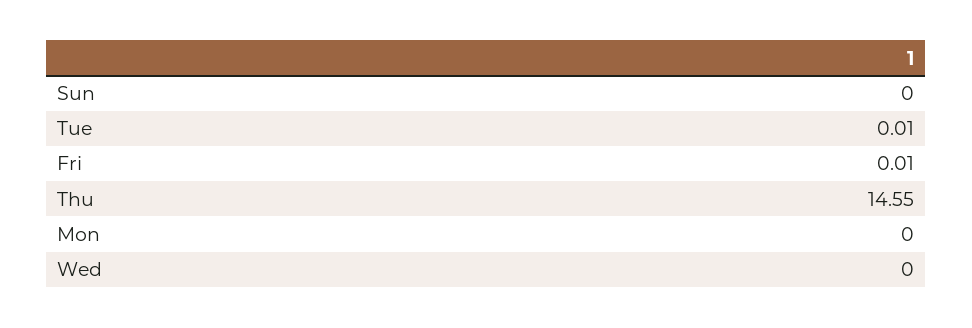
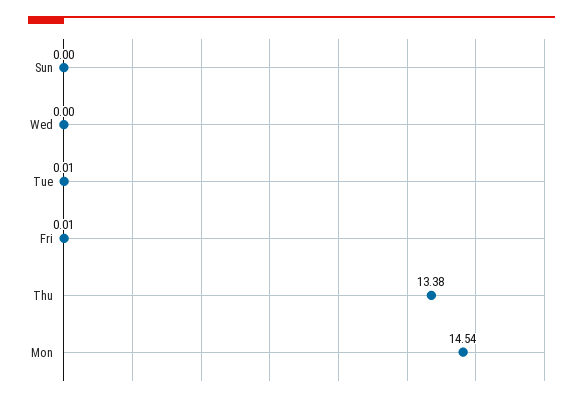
Thu: 14.55 -> 13.38
Mon: 0 -> 14.54

